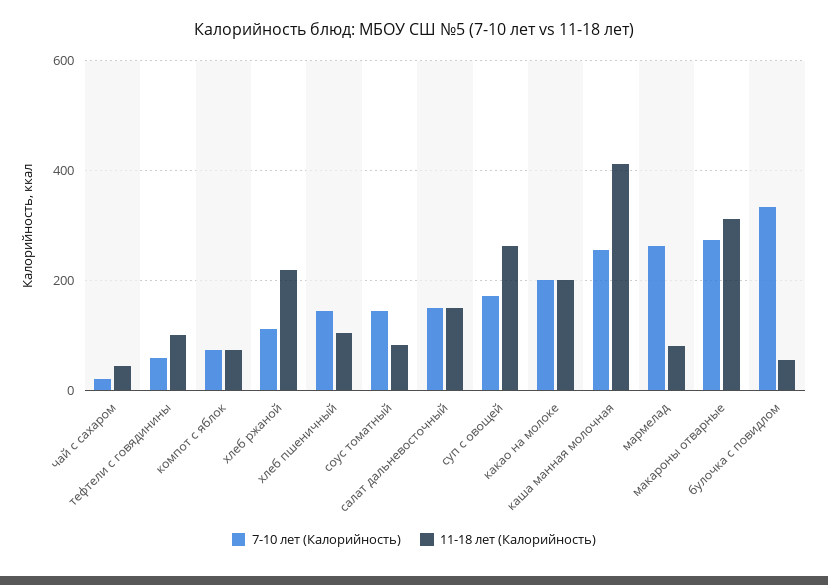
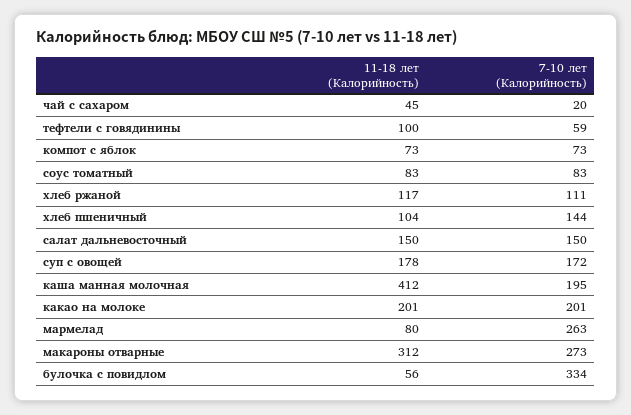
11-18 лет (Калорийность), хлеб ржаной: 220 -> 117
7-10 лет (Калорийность), соус томатный: 140 -> 83
11-18 лет (Калорийность), суп с овощей: 260 -> 178
7-10 лет (Калорийность), каша манная молочная: 260 -> 195

